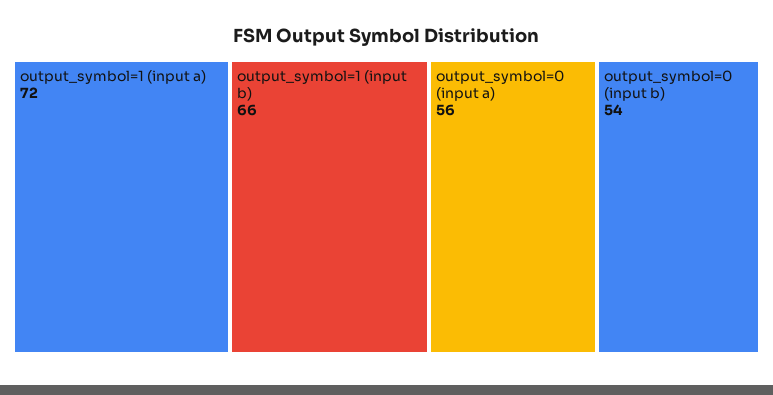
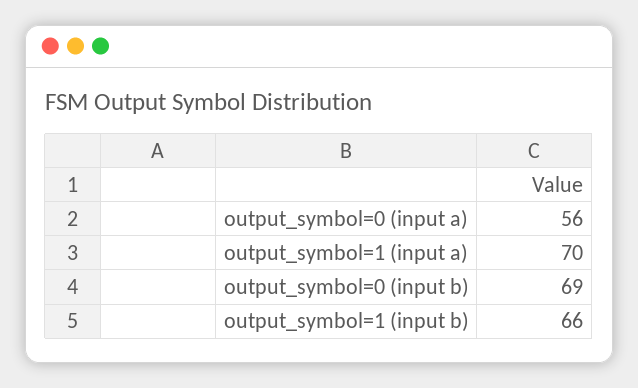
output_symbol=1 (input a): 72 -> 70
output_symbol=0 (input b): 54 -> 69

